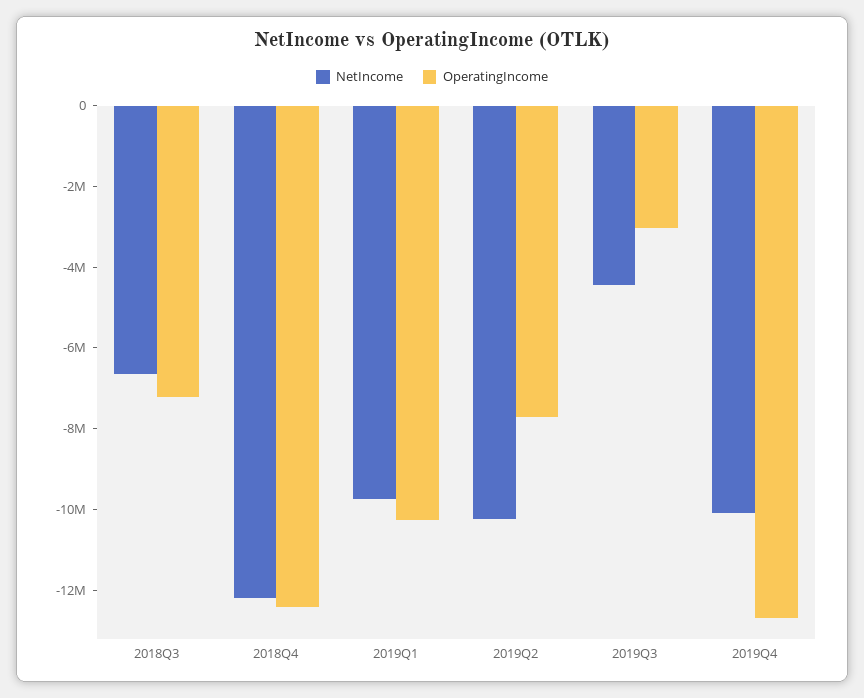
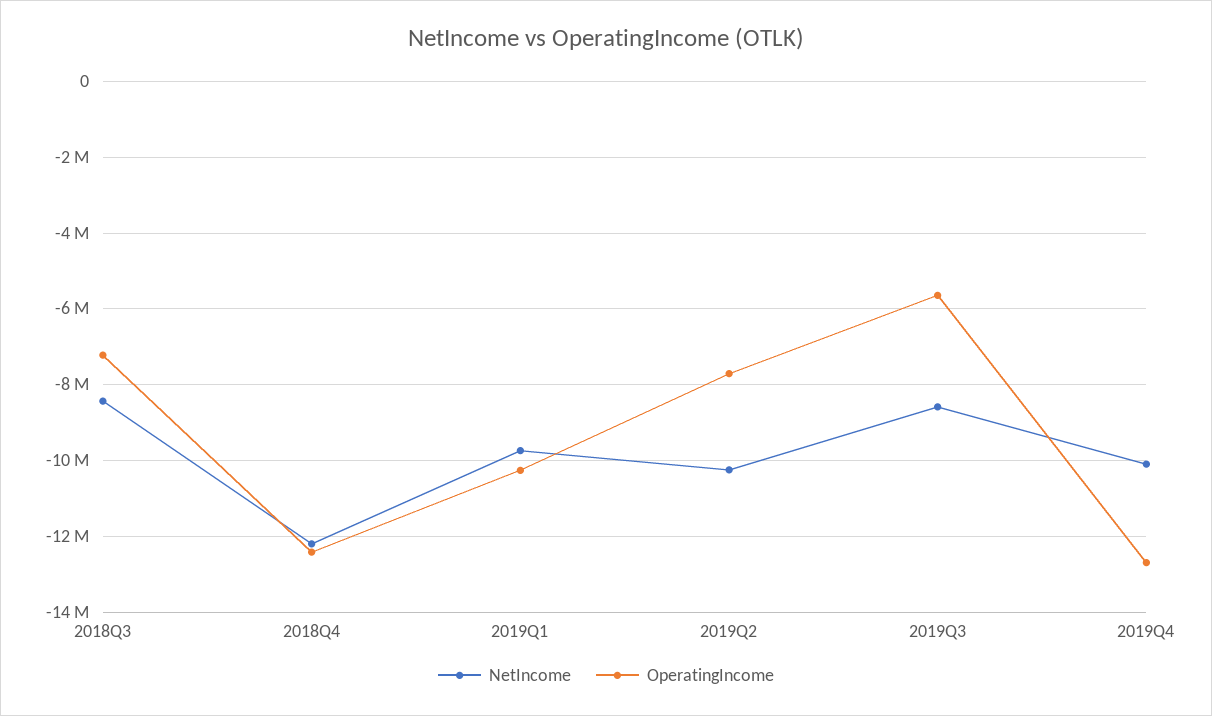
NetIncome, 2018Q3: -6500000 -> -8400000
NetIncome, 2019Q3: -4500000 -> -8600000
OperatingIncome, 2019Q3: -3000000 -> -5600000

